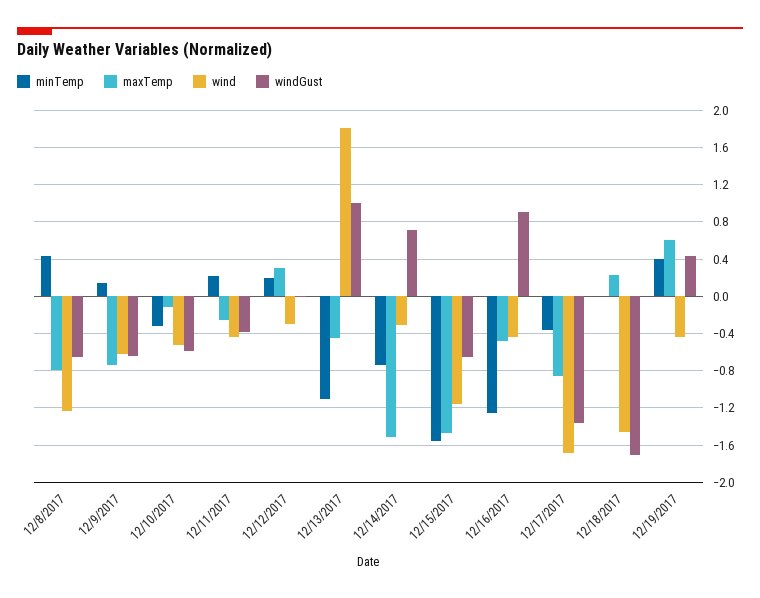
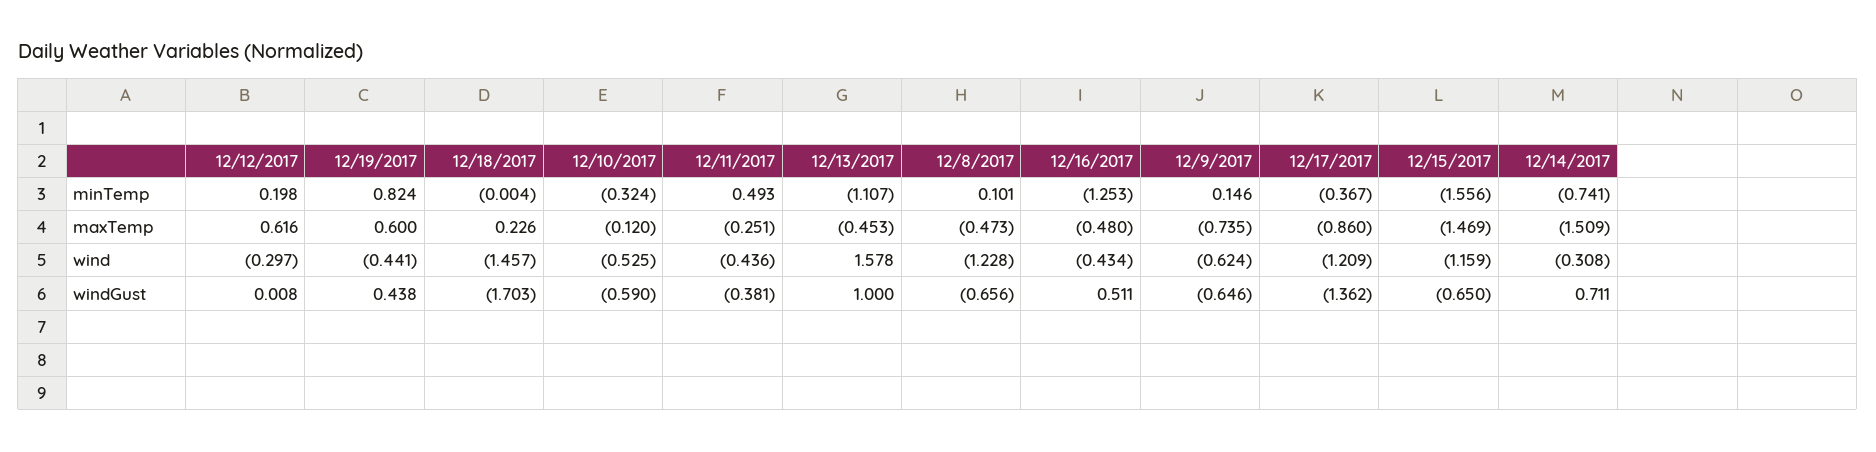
minTemp, 12/8/2017: 0.4 -> 0.101
maxTemp, 12/8/2017: -0.8 -> -0.473
minTemp, 12/11/2017: 0.2 -> 0.493
maxTemp, 12/12/2017: 0.3 -> 0.616
wind, 12/13/2017: 1.8 -> 1.578
windGust, 12/16/2017: 0.9 -> 0.511
wind, 12/17/2017: -1.7 -> -1.209
minTemp, 12/19/2017: 0.4 -> 0.824

